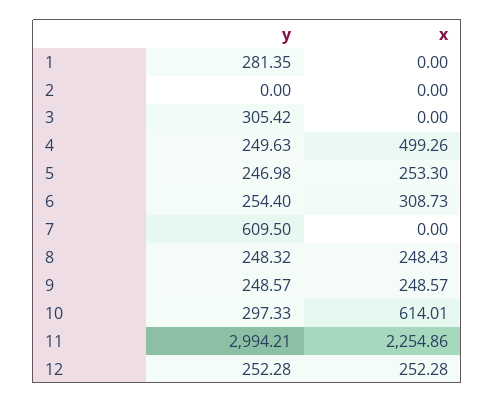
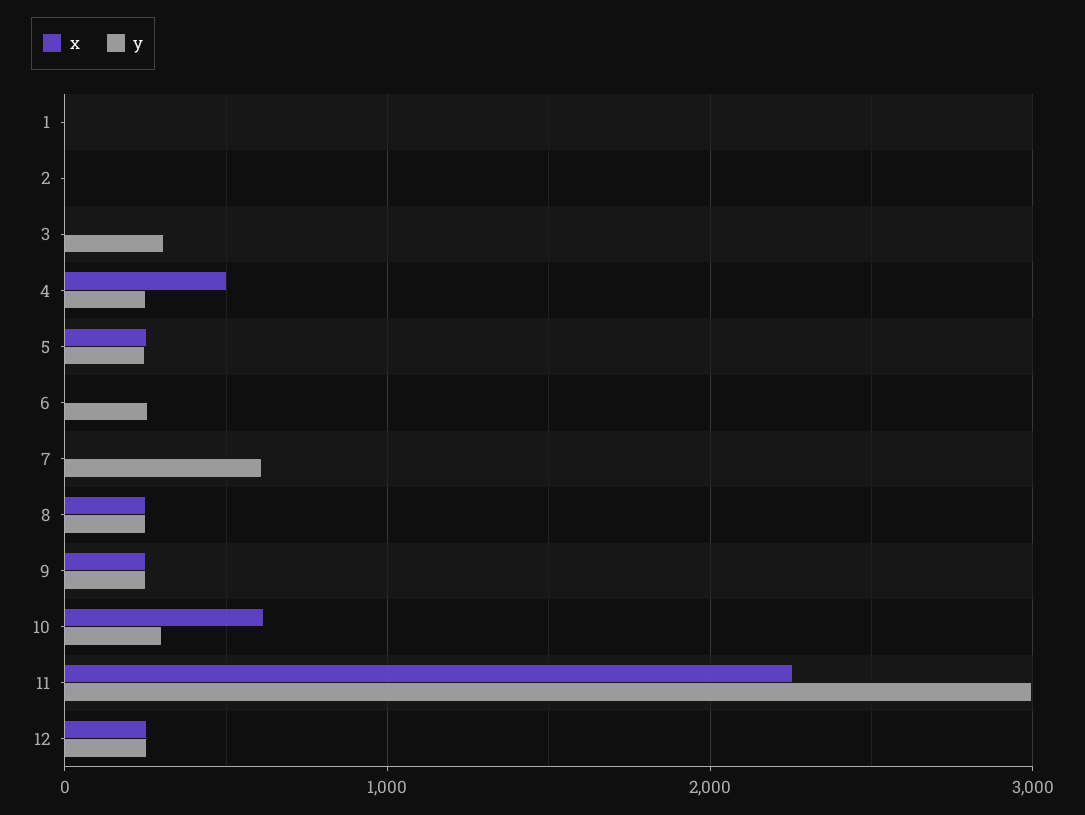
y, 1: 281.35 -> 0
x, 6: 308.73 -> 0

